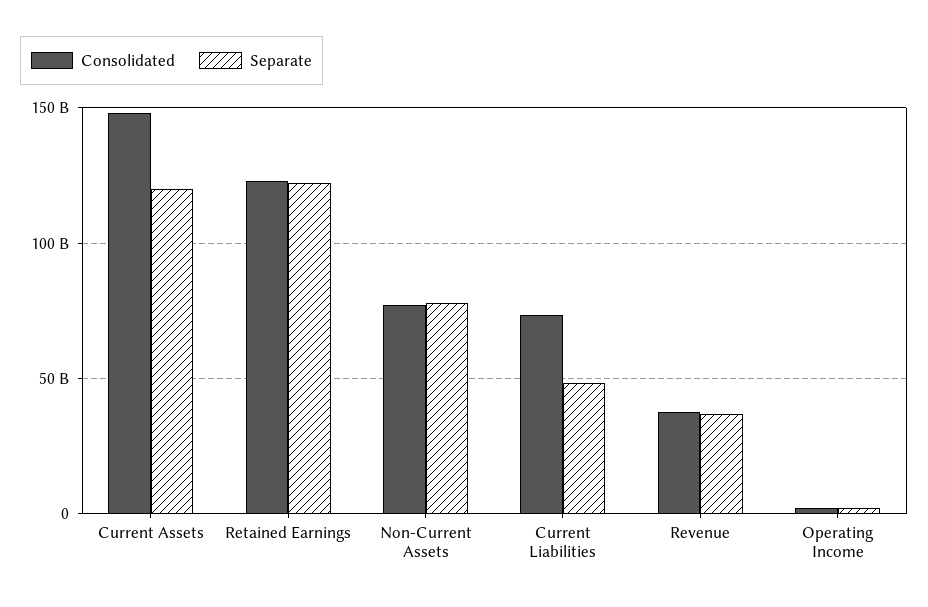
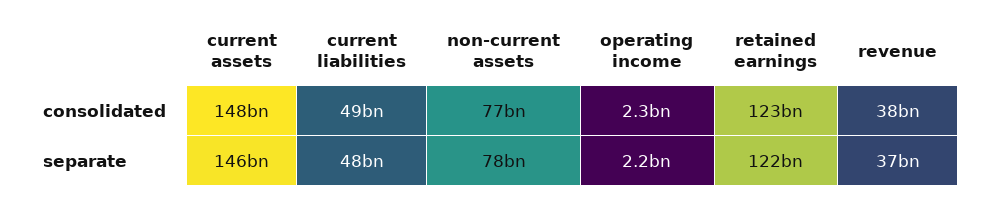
Separate, Current Assets: 120000000000 -> 146000000000
Consolidated, Current Liabilities: 75000000000 -> 49000000000

